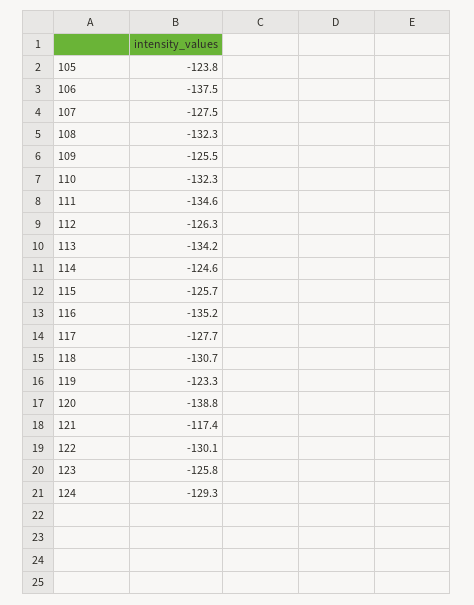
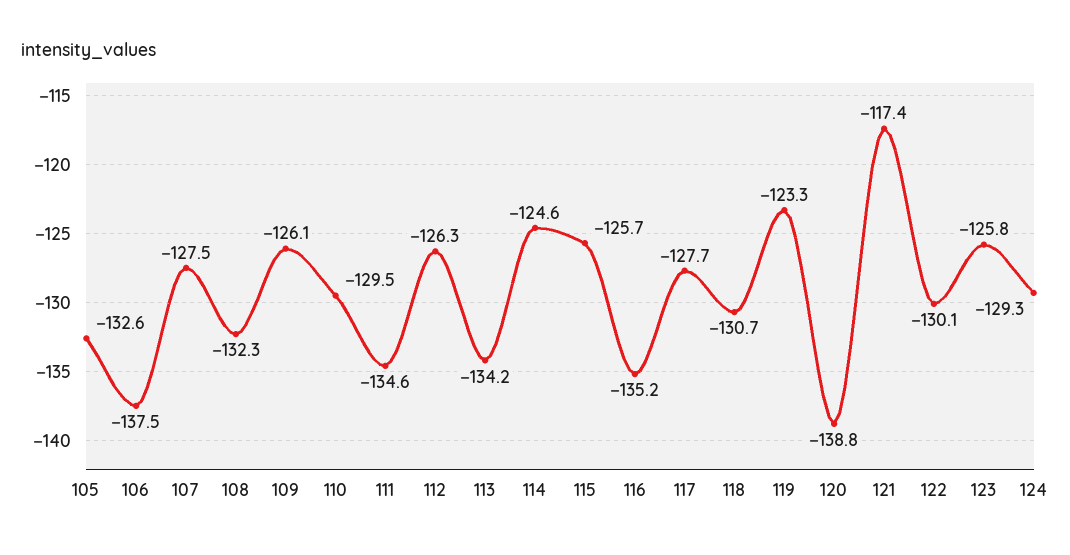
105: -123.8 -> -132.6
109: -125.5 -> -126.1
110: -132.3 -> -129.5

